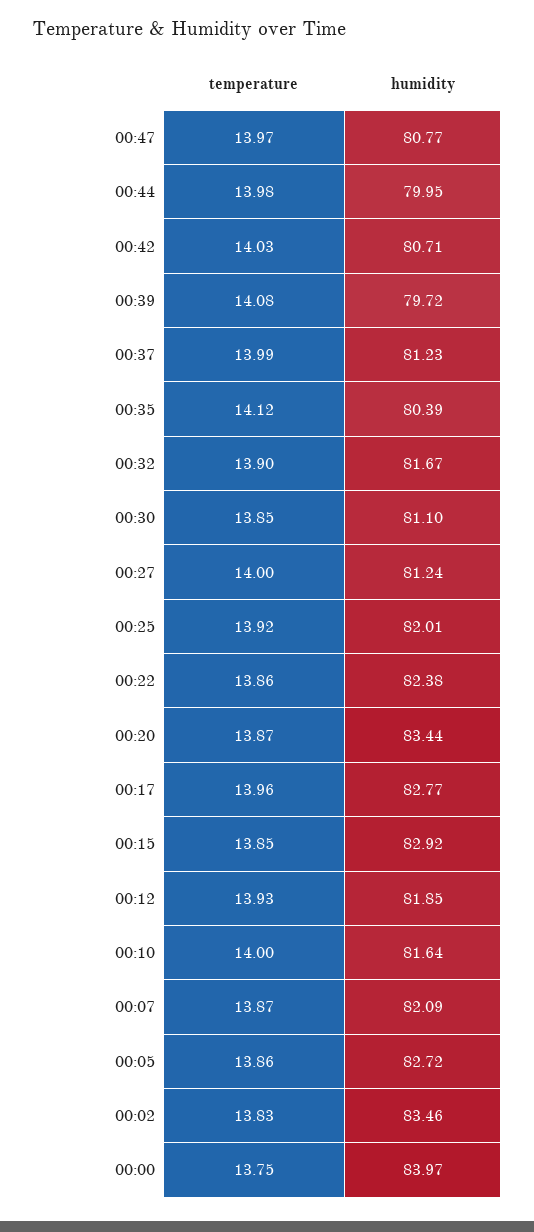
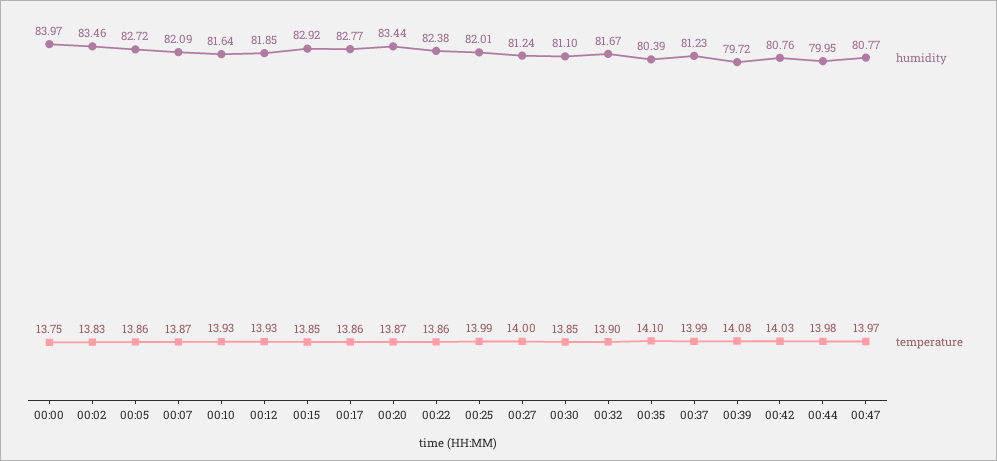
humidity, 00:42: 80.71 -> 80.76
temperature, 00:35: 14.12 -> 14.1
temperature, 00:25: 13.92 -> 13.99
temperature, 00:17: 13.96 -> 13.86
temperature, 00:10: 14 -> 13.93

